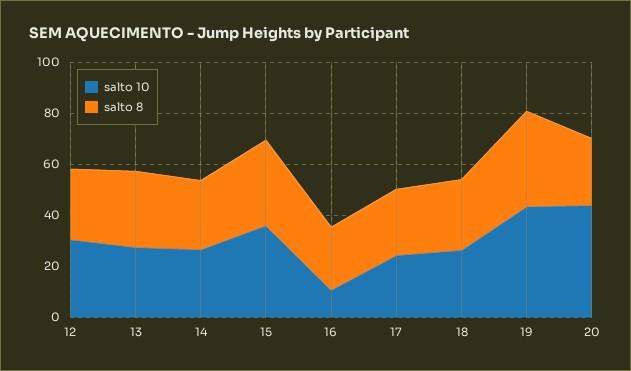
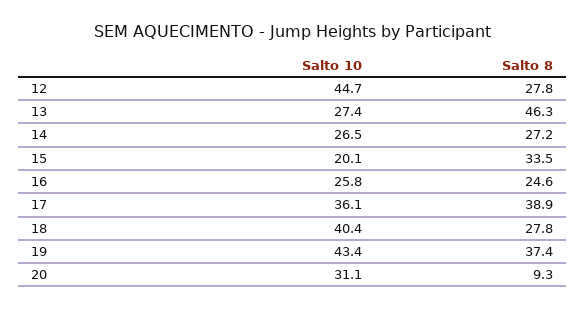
salto 10, 12: 30 -> 44.7
salto 8, 13: 30 -> 46.3
salto 10, 15: 35 -> 20.1
salto 10, 16: 10 -> 25.8
salto 10, 17: 25 -> 36.1
salto 8, 17: 25 -> 38.9
salto 10, 18: 25 -> 40.4
salto 10, 20: 45 -> 31.1
salto 8, 20: 25 -> 9.3

